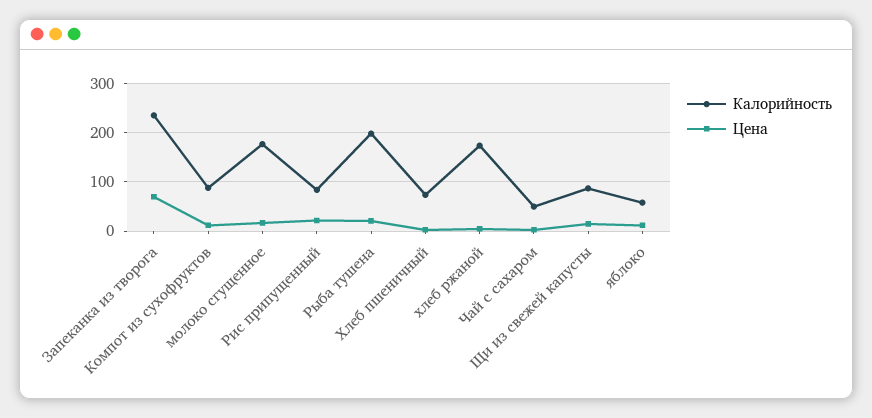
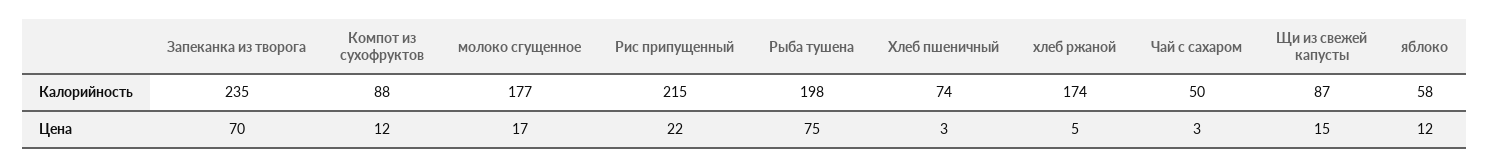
Калорийность, Рис припущенный: 80 -> 215
Цена, Рыба тушена: 20 -> 75

